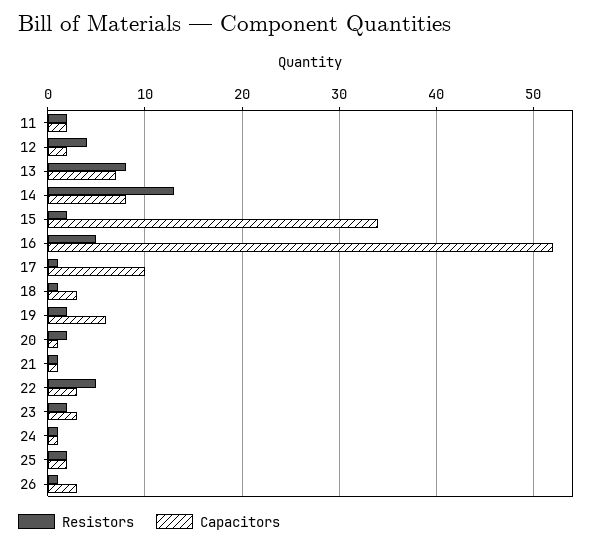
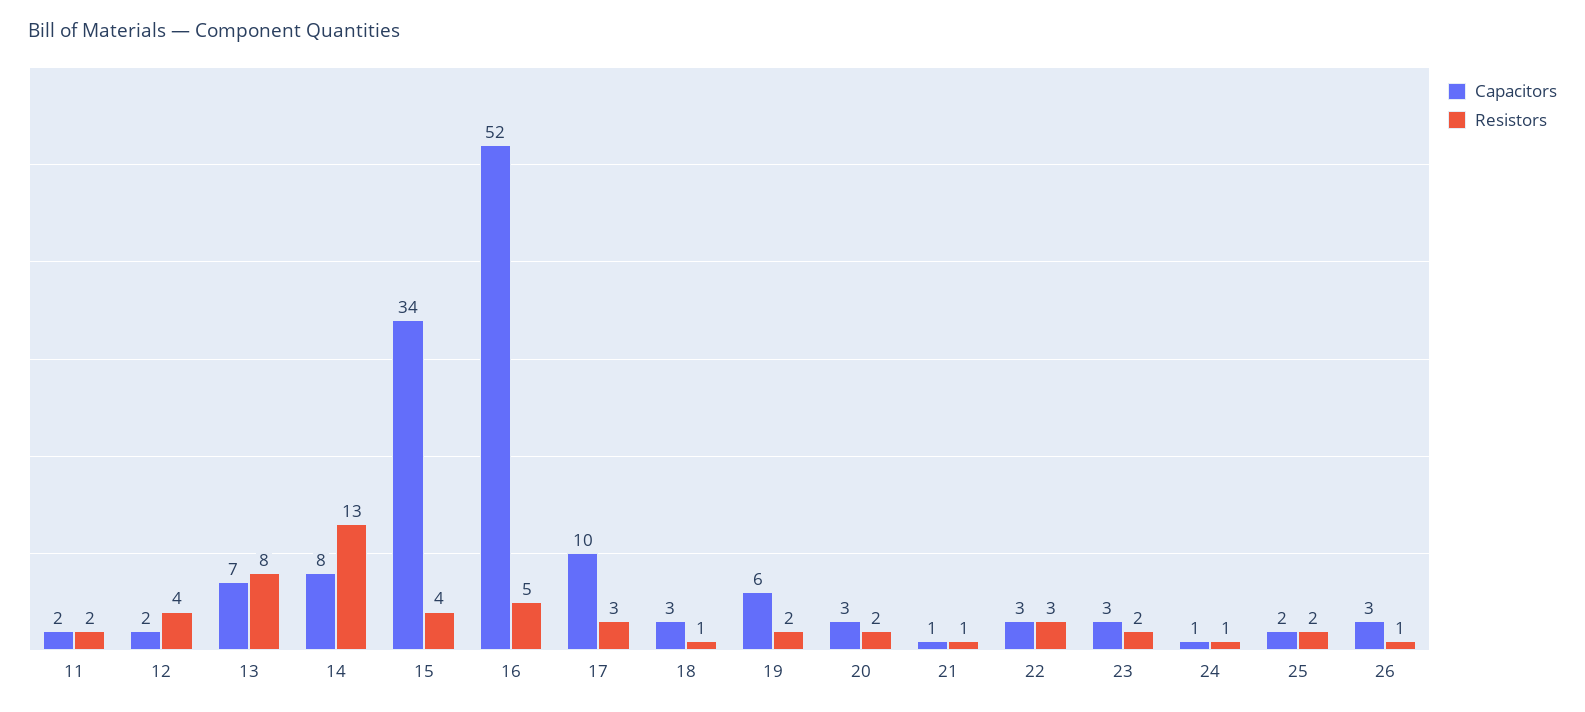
Resistors, 15: 2 -> 4
Resistors, 17: 1 -> 3
Capacitors, 20: 1 -> 3
Resistors, 22: 5 -> 3

